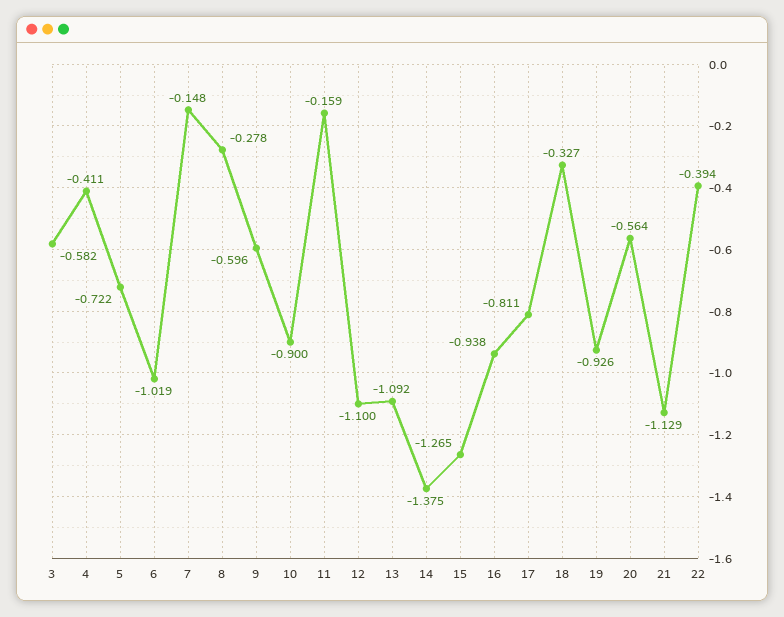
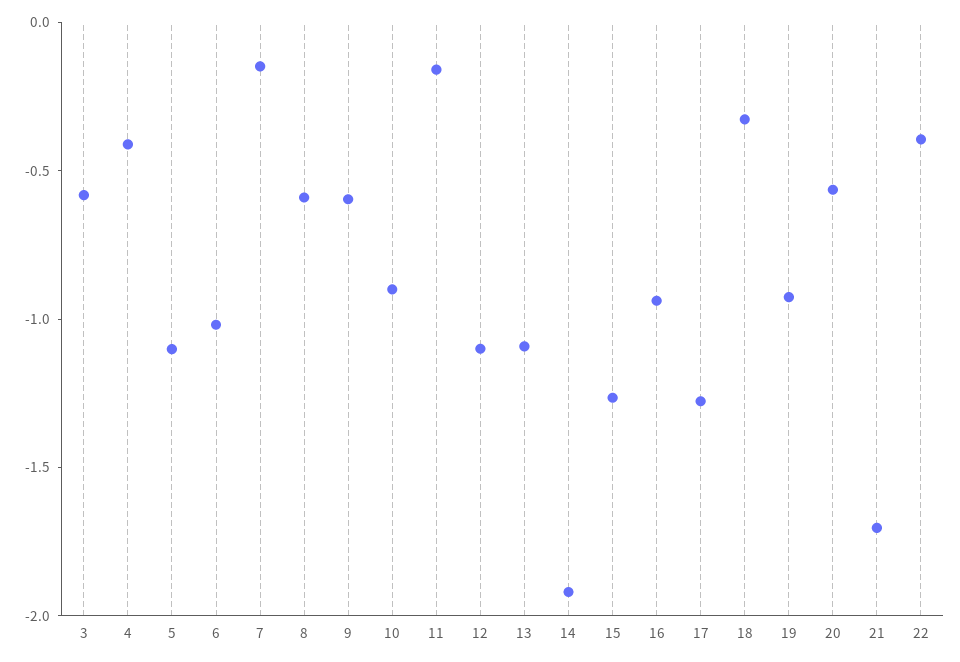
5: -0.722 -> -1.1
8: -0.278 -> -0.6
14: -1.375 -> -1.9
17: -0.811 -> -1.3
21: -1.129 -> -1.7

